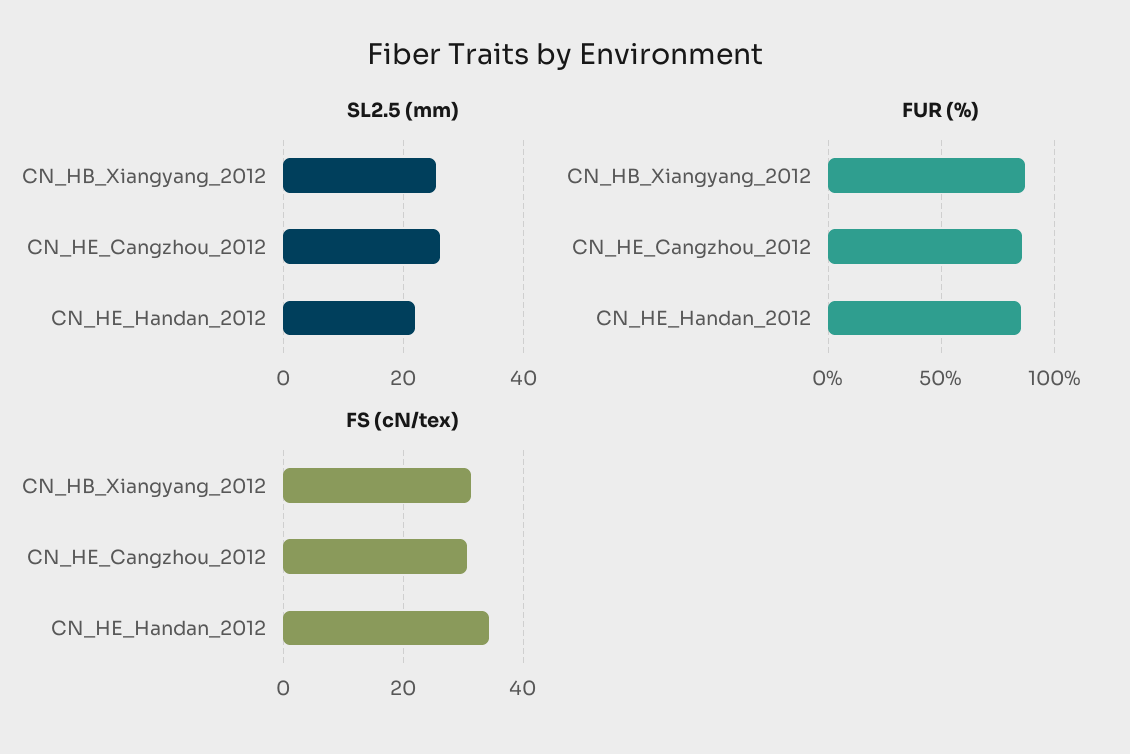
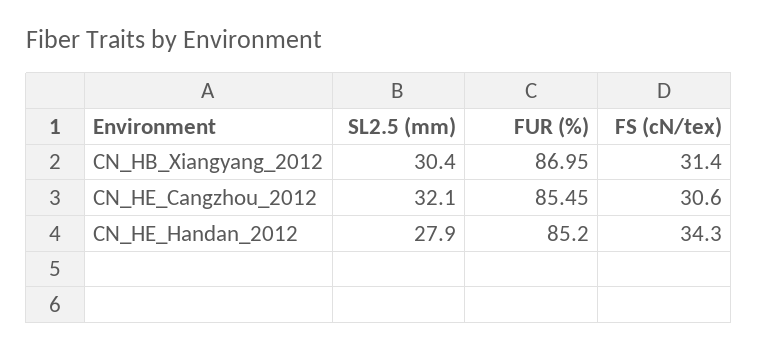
SL2.5 (mm), CN_HB_Xiangyang_2012: 26 -> 30.4
SL2.5 (mm), CN_HE_Cangzhou_2012: 26 -> 32.1
SL2.5 (mm), CN_HE_Handan_2012: 22 -> 27.9

